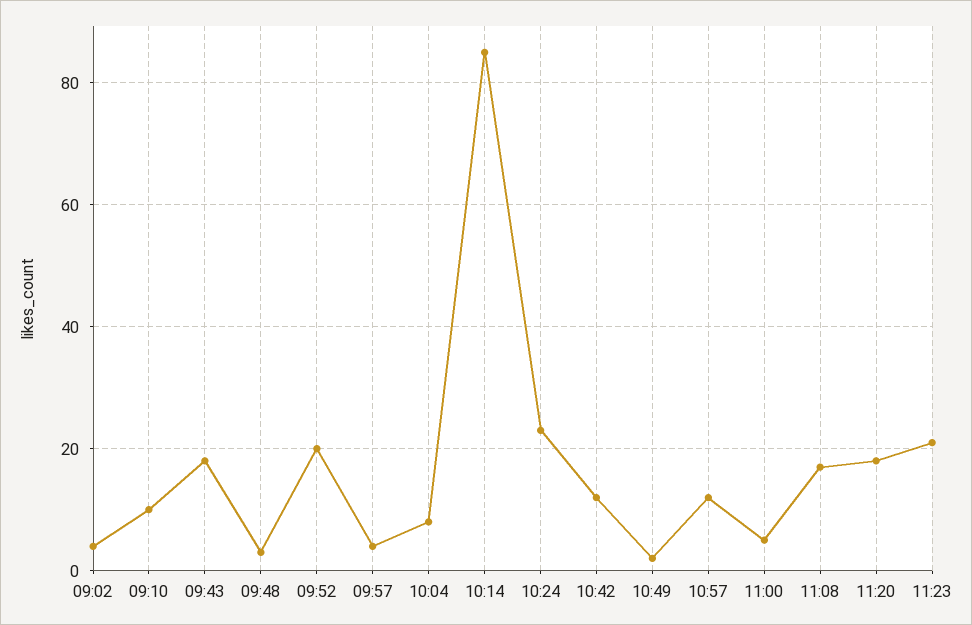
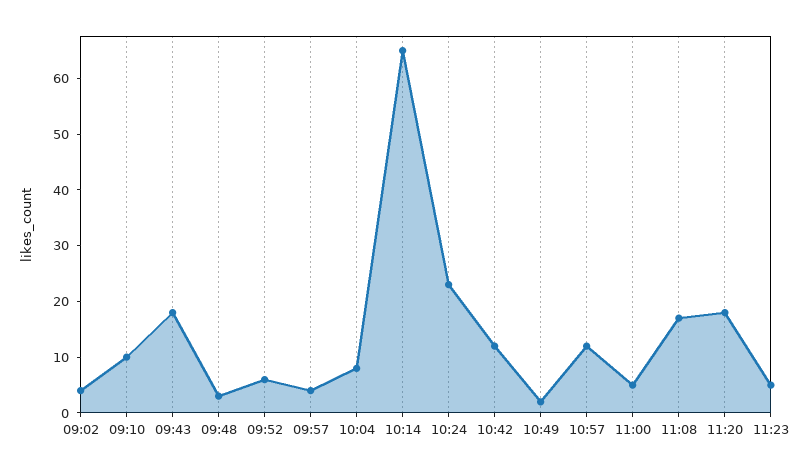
09:52: 20 -> 5
10:14: 85 -> 65
11:23: 20 -> 5

